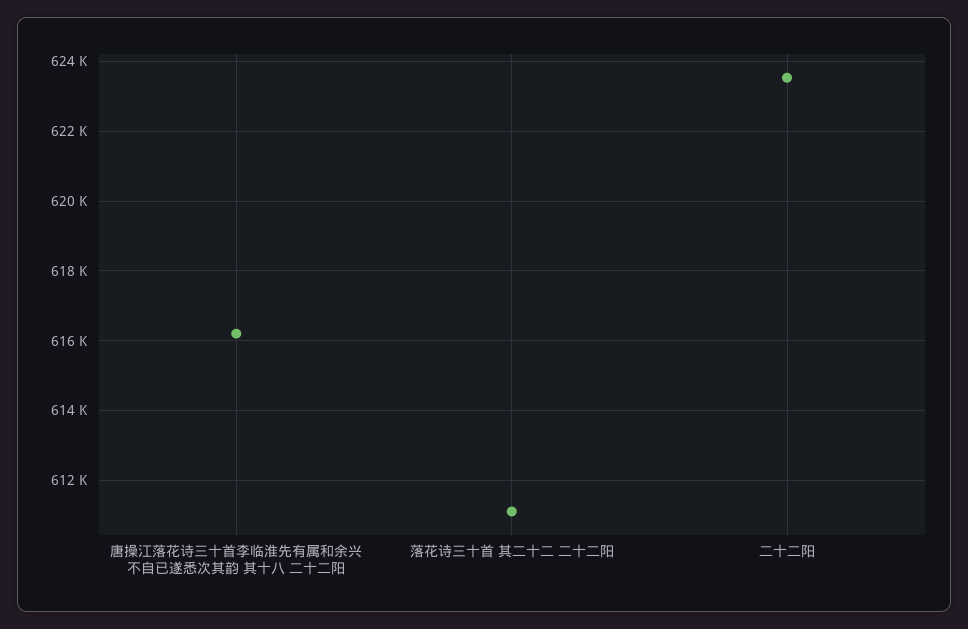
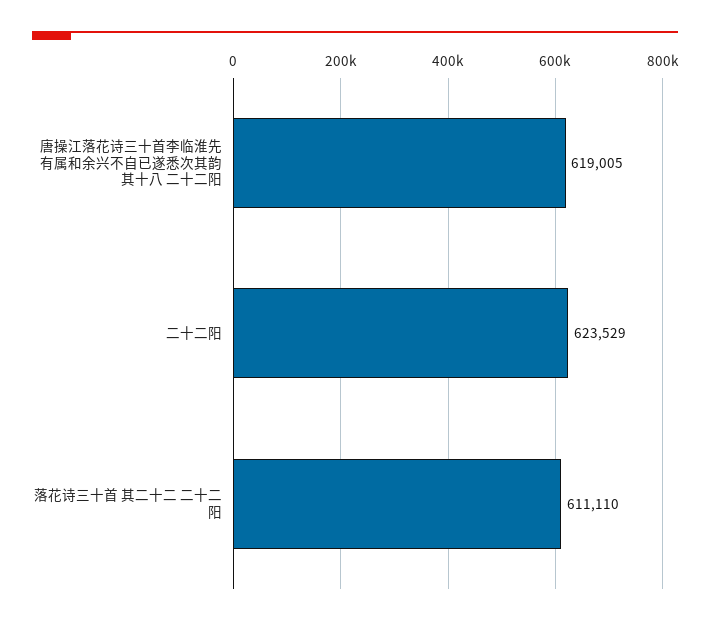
唐操江落花诗三十首李临淮先有属和余兴不自已遂悉次其韵 其十八 二十二阳: 616200 -> 619005

